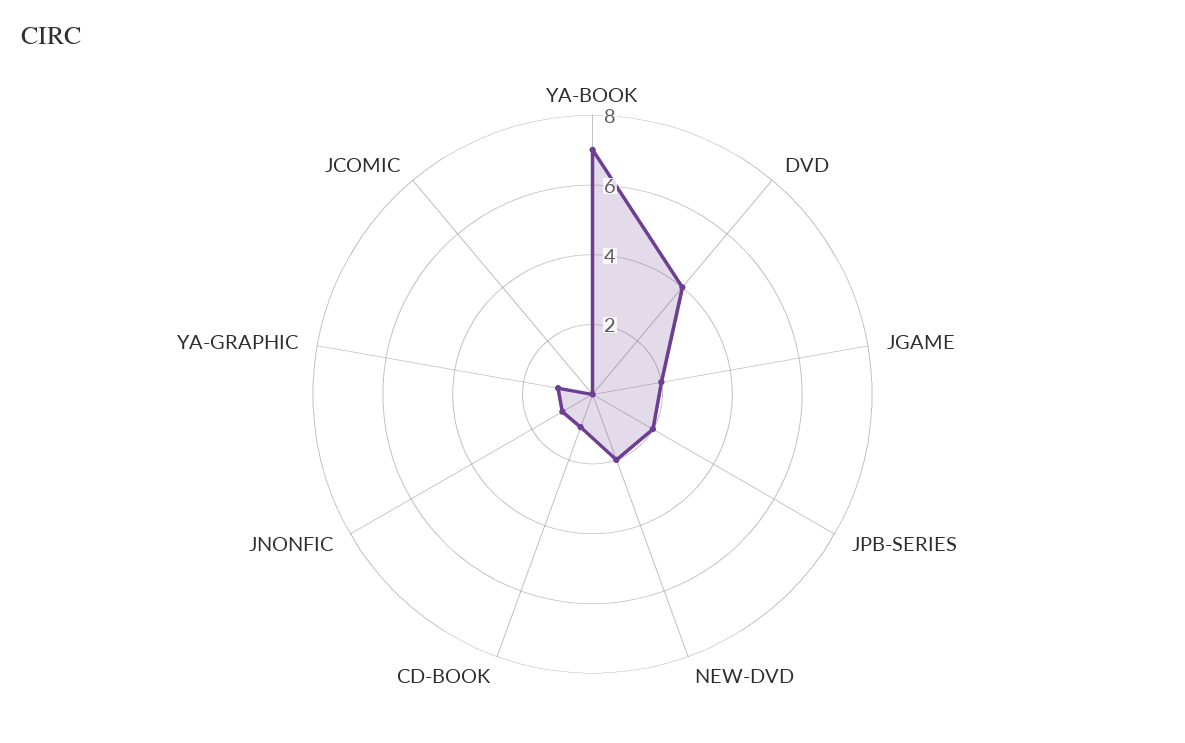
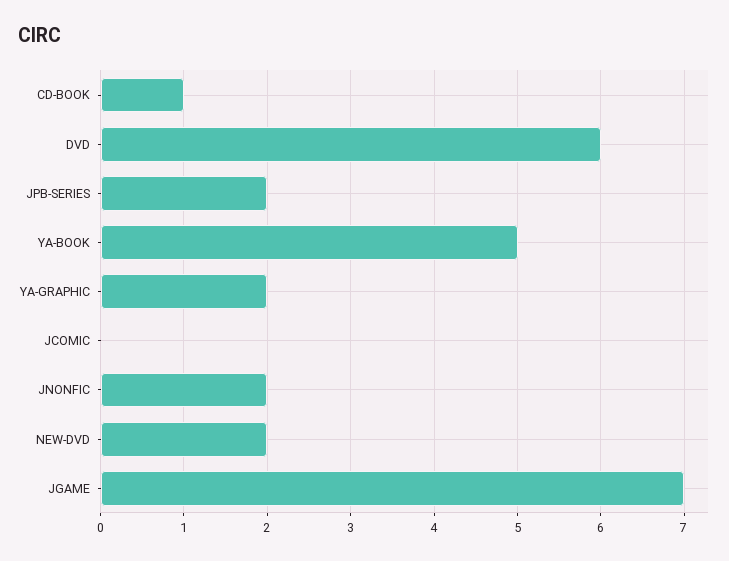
YA-BOOK: 7 -> 5
DVD: 4 -> 6
JGAME: 2 -> 7
JNONFIC: 1 -> 2
YA-GRAPHIC: 1 -> 2

